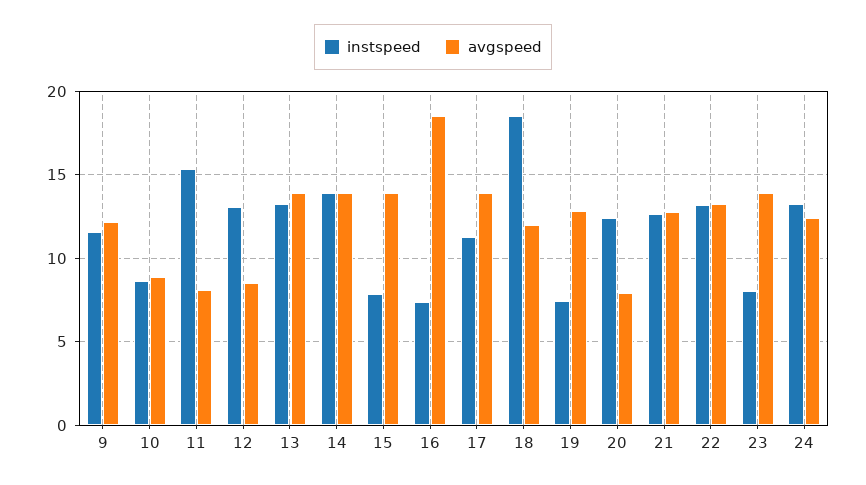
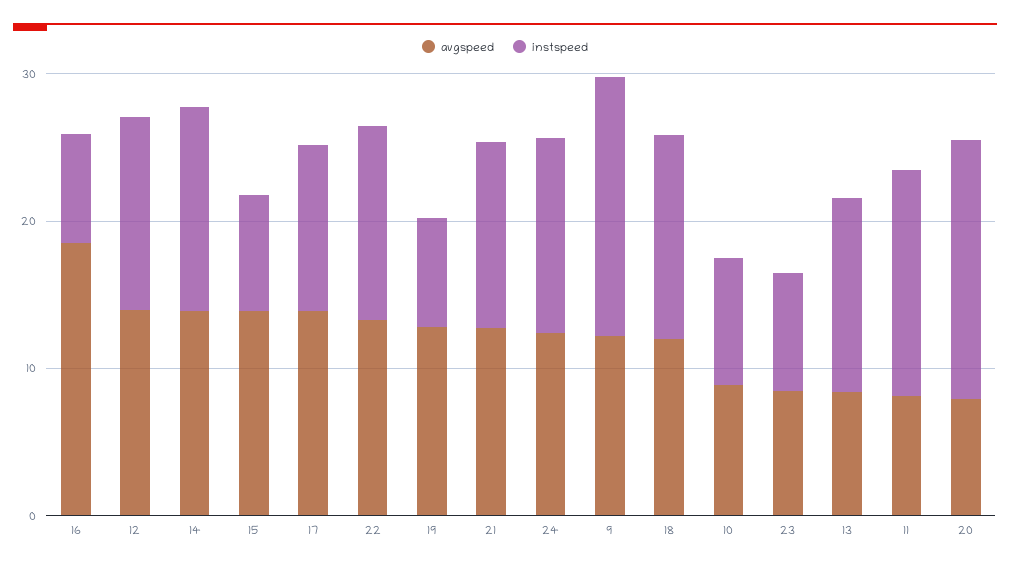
instspeed, 9: 11.5 -> 18
avgspeed, 12: 8.5 -> 14
avgspeed, 13: 14 -> 8
instspeed, 18: 18.5 -> 14
instspeed, 20: 12.5 -> 18
avgspeed, 23: 14 -> 8

